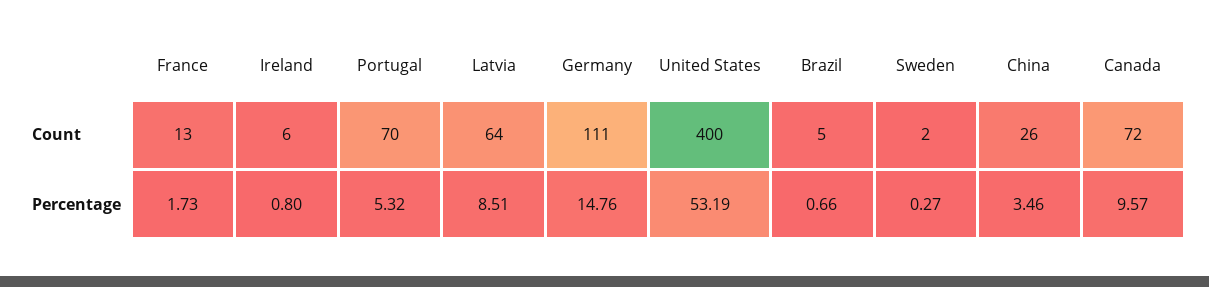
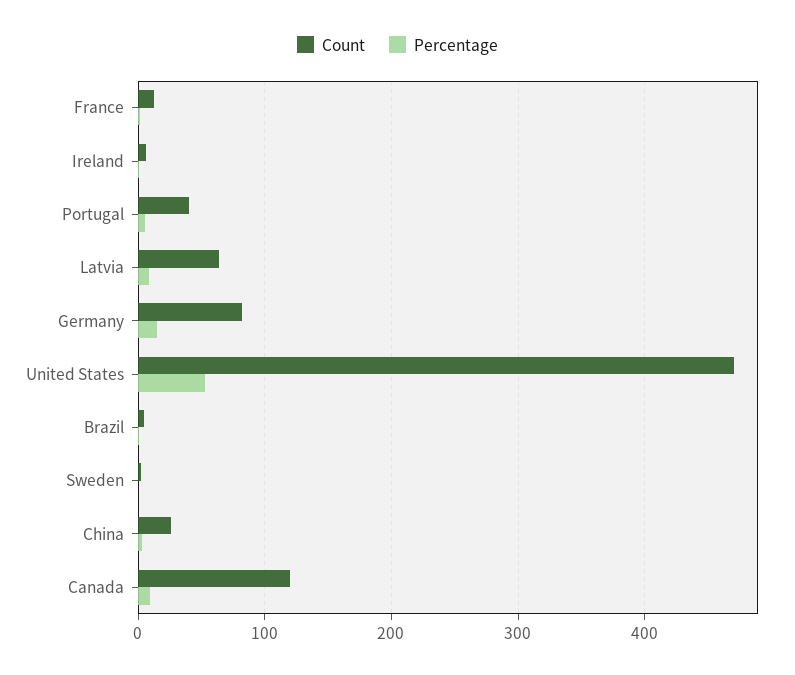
Count, Portugal: 70 -> 40
Count, Germany: 111 -> 80
Count, United States: 400 -> 470
Count, Canada: 72 -> 120

